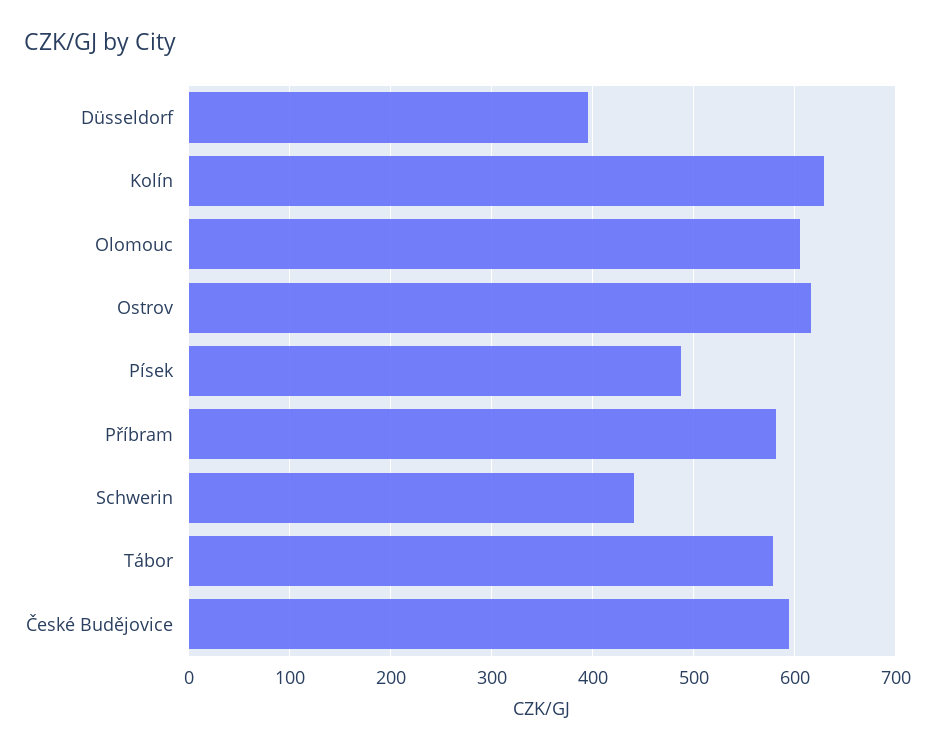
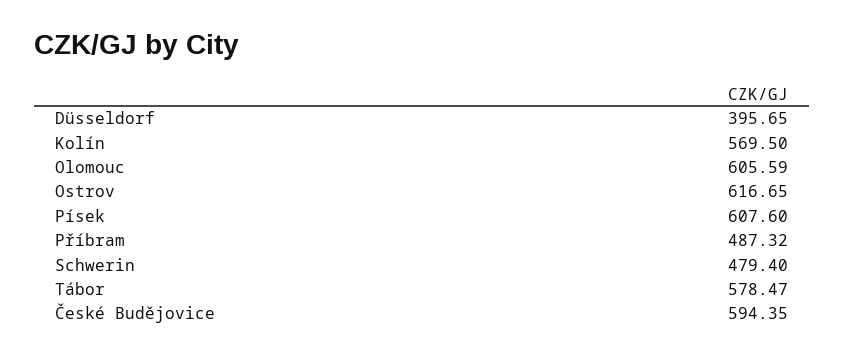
Kolín: 630 -> 569.5
Písek: 490 -> 607.6
Příbram: 580 -> 487.32
Schwerin: 440 -> 479.4

